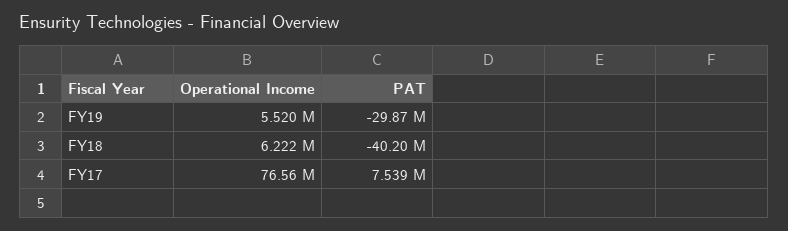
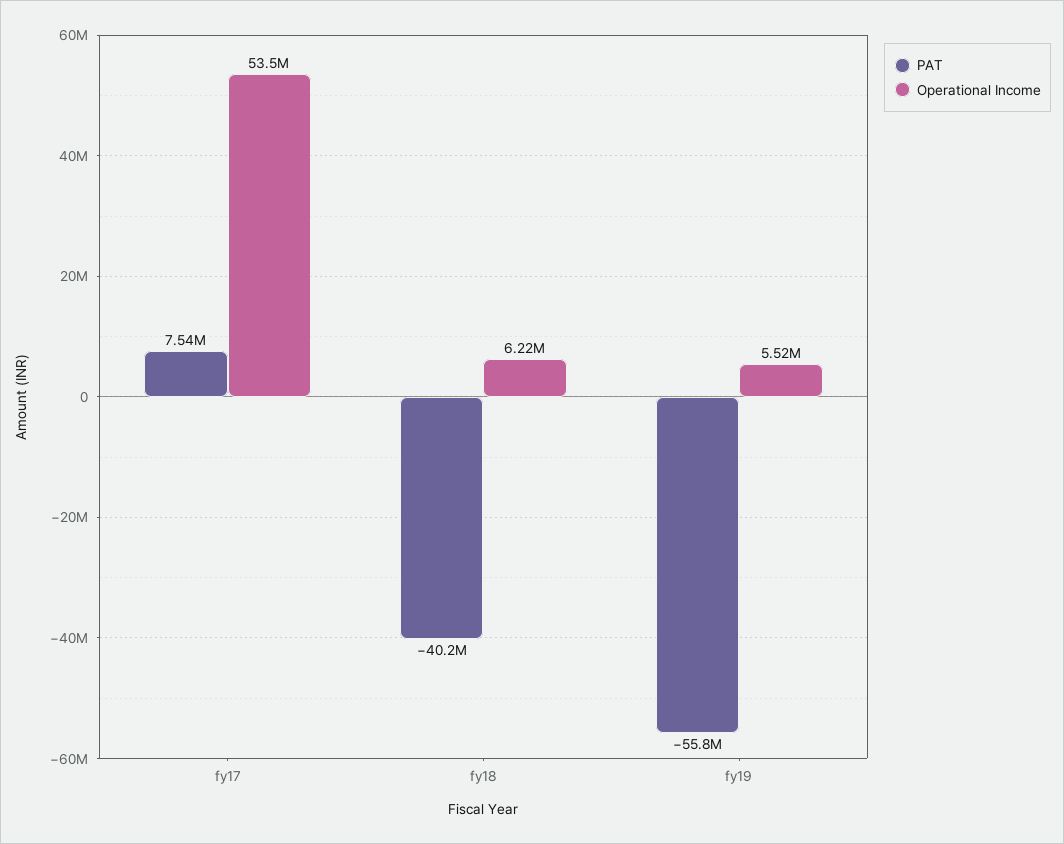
PAT, FY19: -29870000 -> -55800000
Operational Income, FY17: 76560000 -> 53500000

